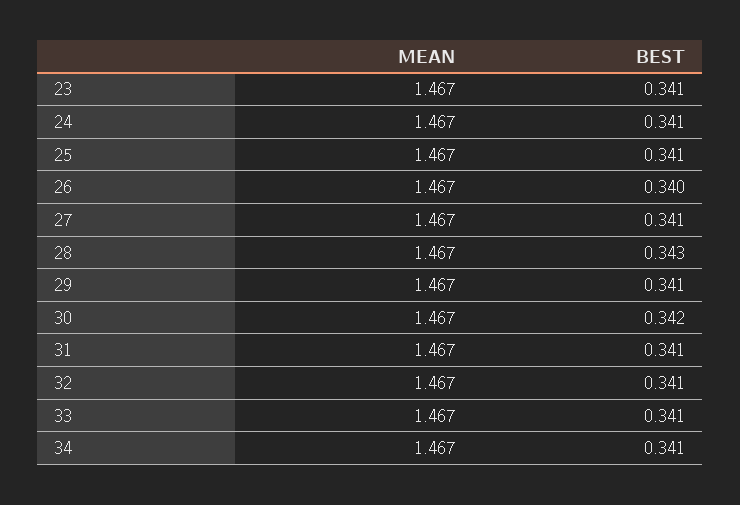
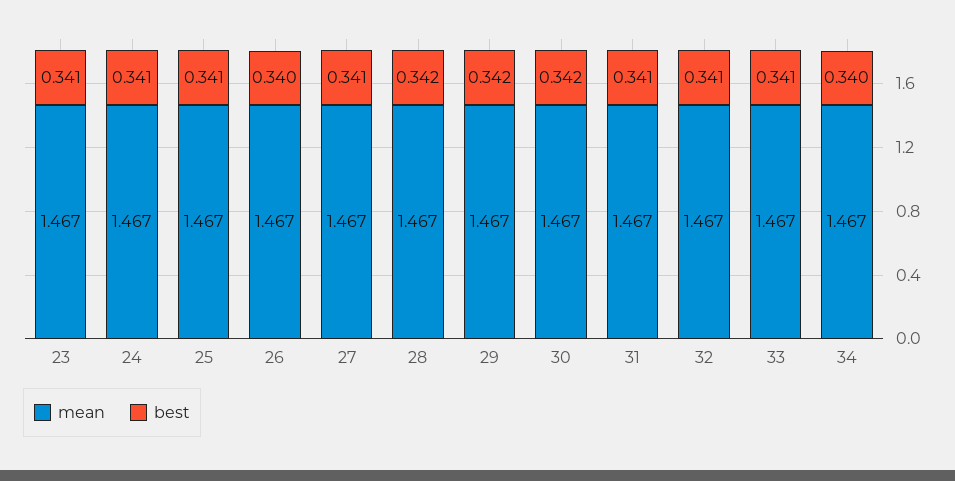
BEST, 28: 0.343 -> 0.342
BEST, 29: 0.341 -> 0.342
BEST, 34: 0.341 -> 0.34

